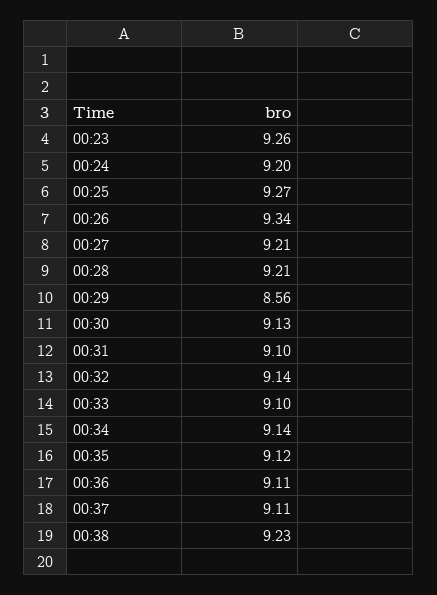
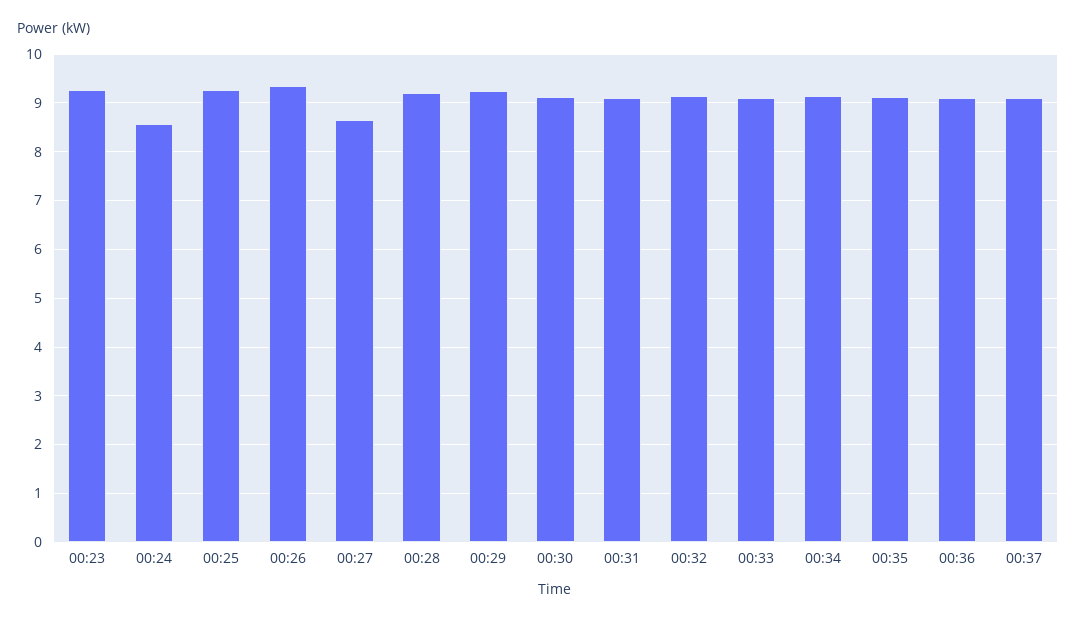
00:24: 9.2 -> 8.6
00:27: 9.21 -> 8.6
00:29: 8.56 -> 9.2
00:38: 9.23 -> none

